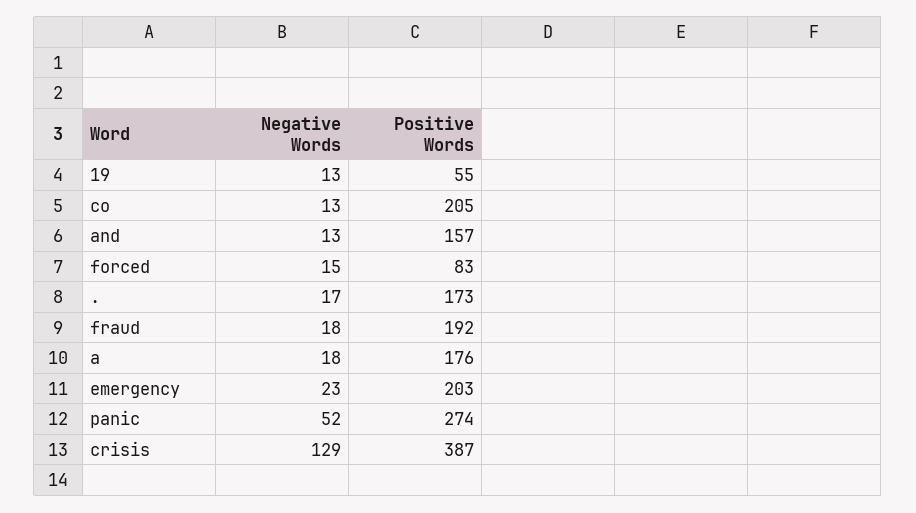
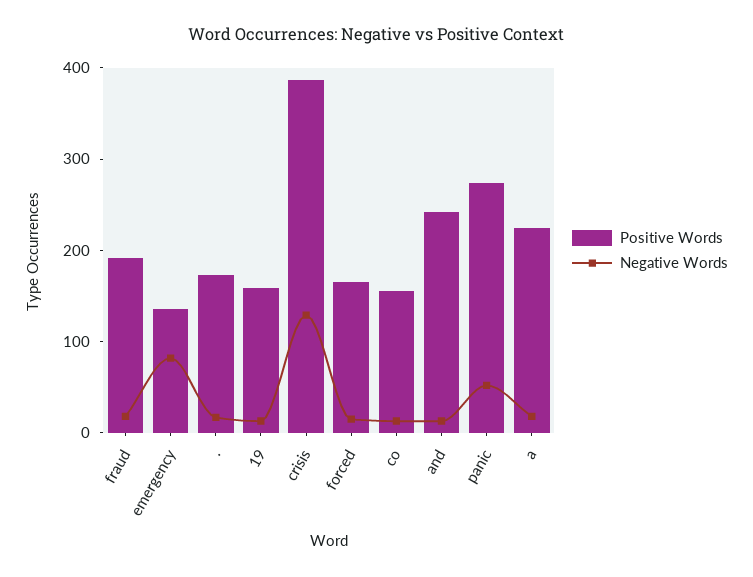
Positive Words, 19: 55 -> 160
Positive Words, co: 205 -> 160
Positive Words, and: 157 -> 240
Positive Words, forced: 83 -> 160
Positive Words, a: 176 -> 220
Negative Words, emergency: 23 -> 80
Positive Words, emergency: 203 -> 140

